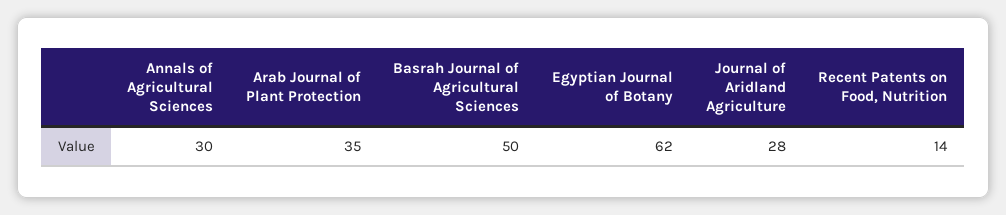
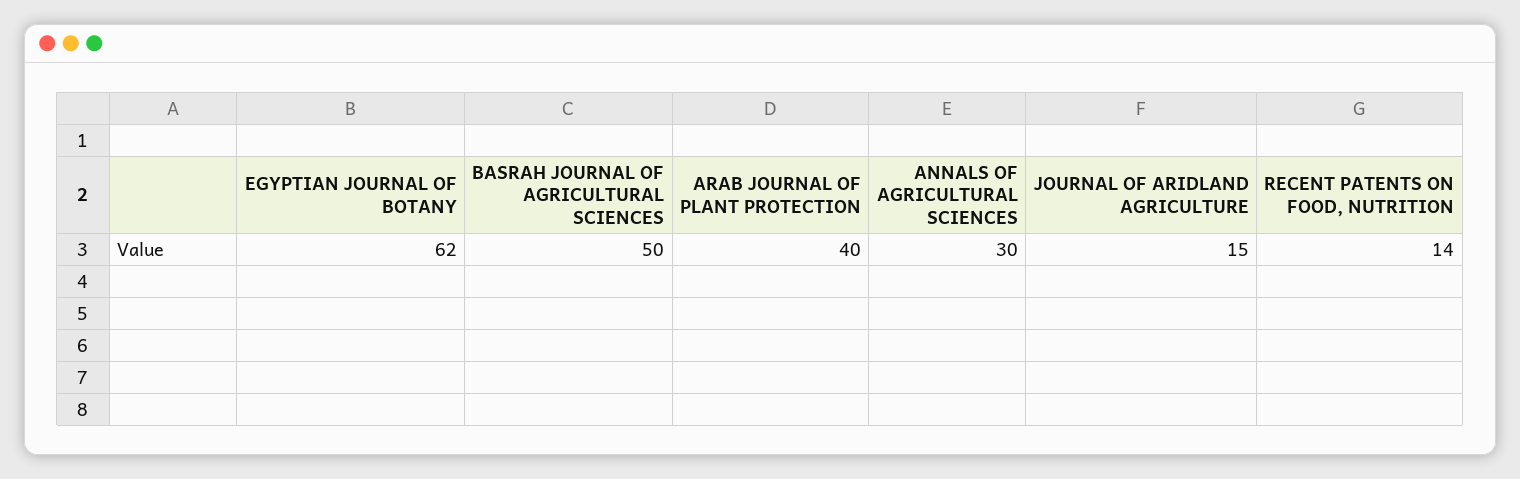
Arab Journal of Plant Protection: 35 -> 40
Journal of Aridland Agriculture: 28 -> 15

